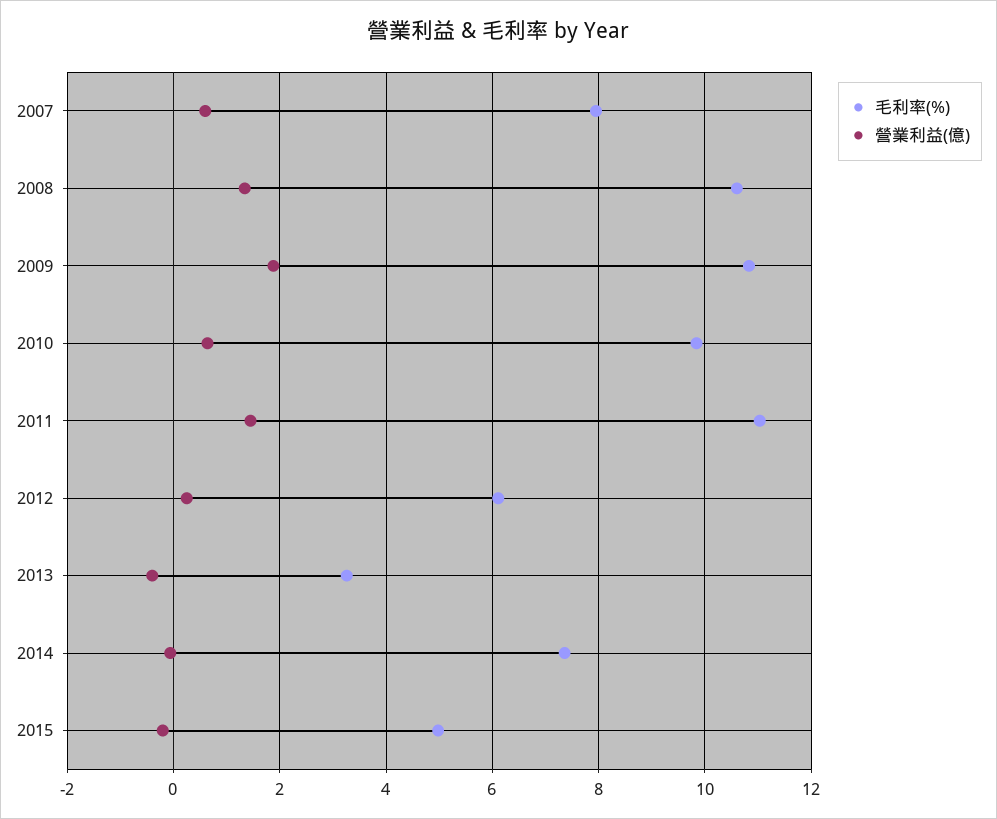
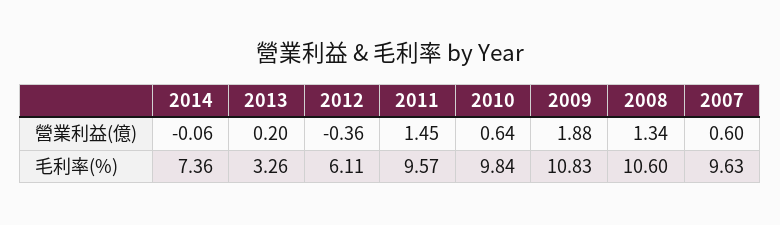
毛利率(%), 2007: 8 -> 9.63
毛利率(%), 2011: 11 -> 9.57
營業利益(億), 2012: 0.2 -> -0.36
營業利益(億), 2013: -0.4 -> 0.2
毛利率(%), 2015: 5 -> none
營業利益(億), 2015: -0.2 -> none

